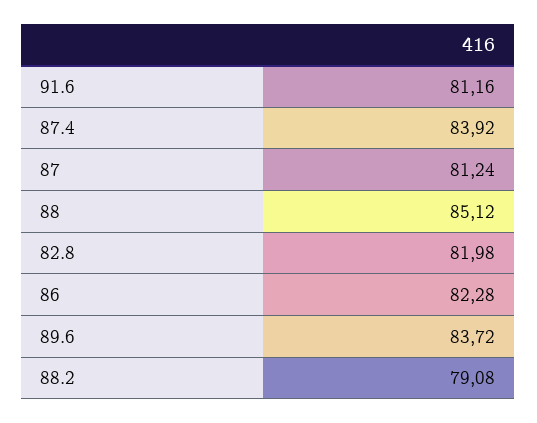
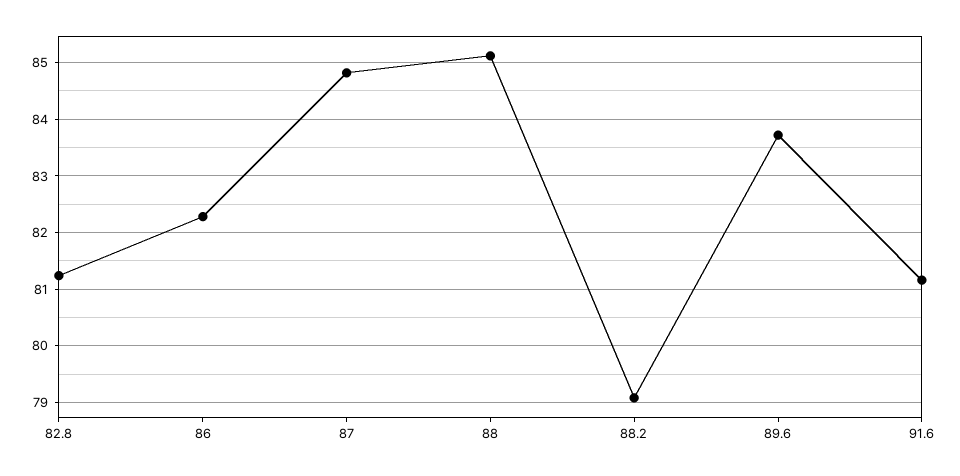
87.4: 83.92 -> none
87: 81.24 -> 84.8
82.8: 81.98 -> 81.2

